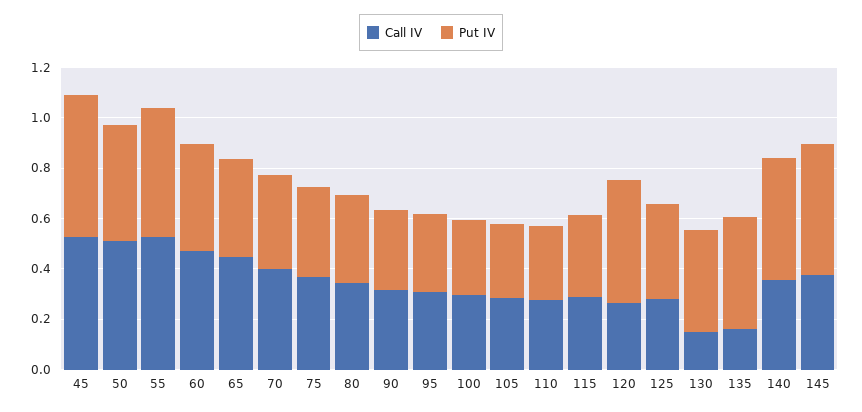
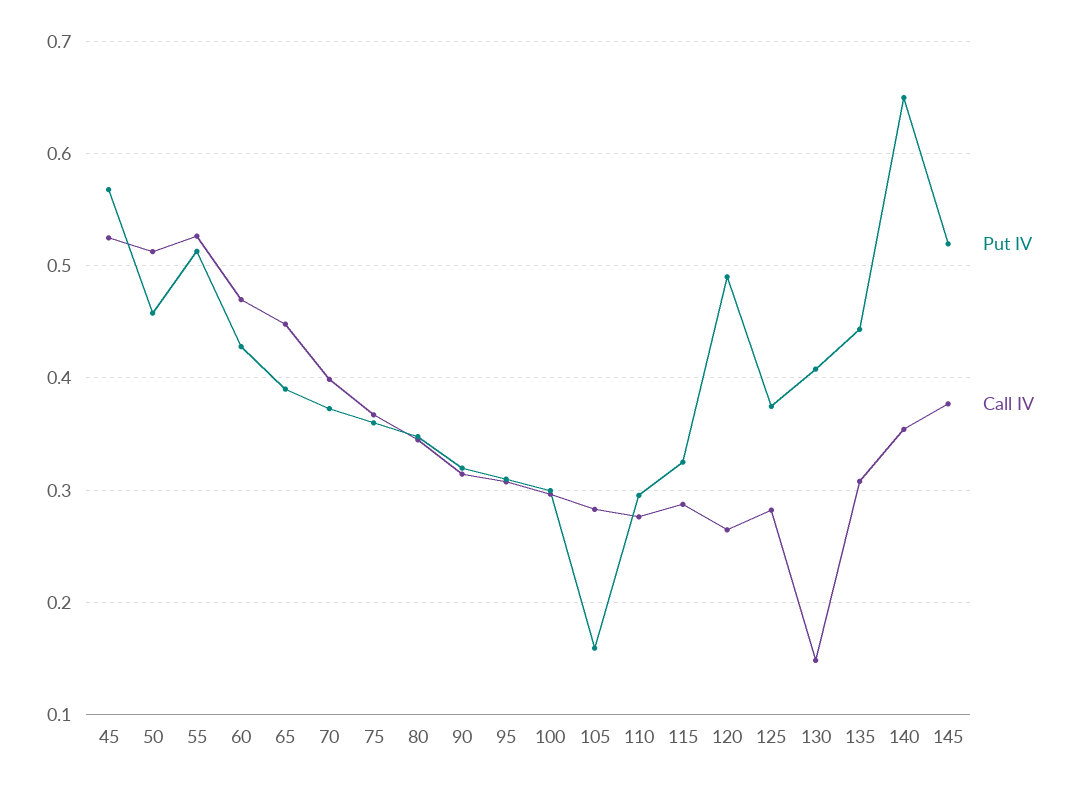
Put IV, 105: 0.3 -> 0.16
Call IV, 135: 0.15 -> 0.31
Put IV, 140: 0.5 -> 0.65

